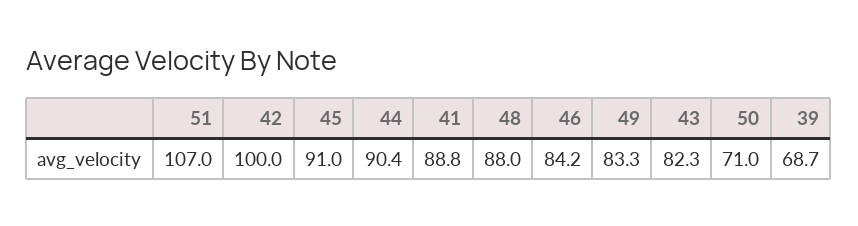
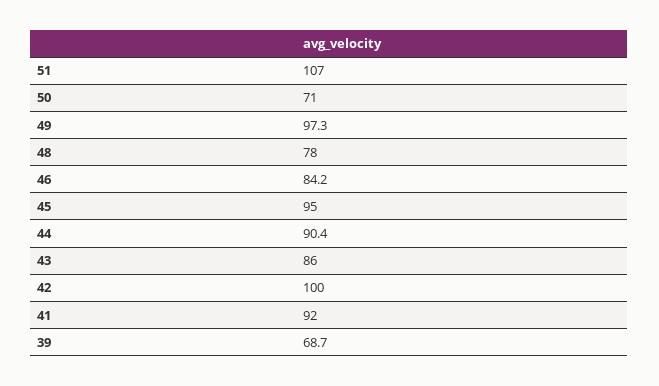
45: 91 -> 95
41: 88.8 -> 92
48: 88 -> 78
49: 83.3 -> 97.3
43: 82.3 -> 86

